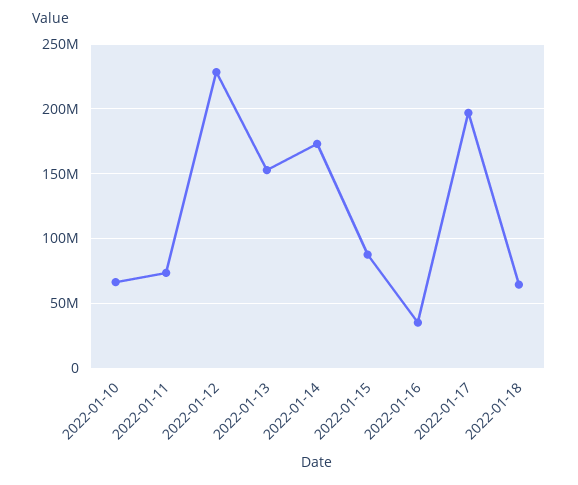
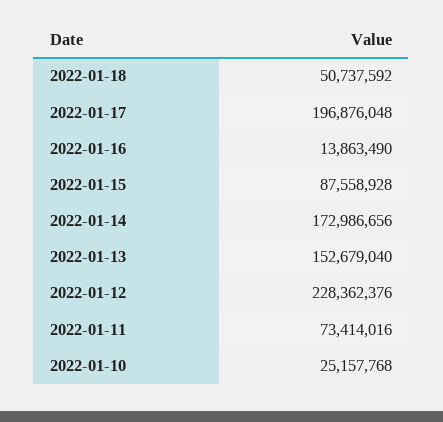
2022-01-10: 65000000 -> 25157768
2022-01-16: 35000000 -> 13863490
2022-01-18: 65000000 -> 50737592

